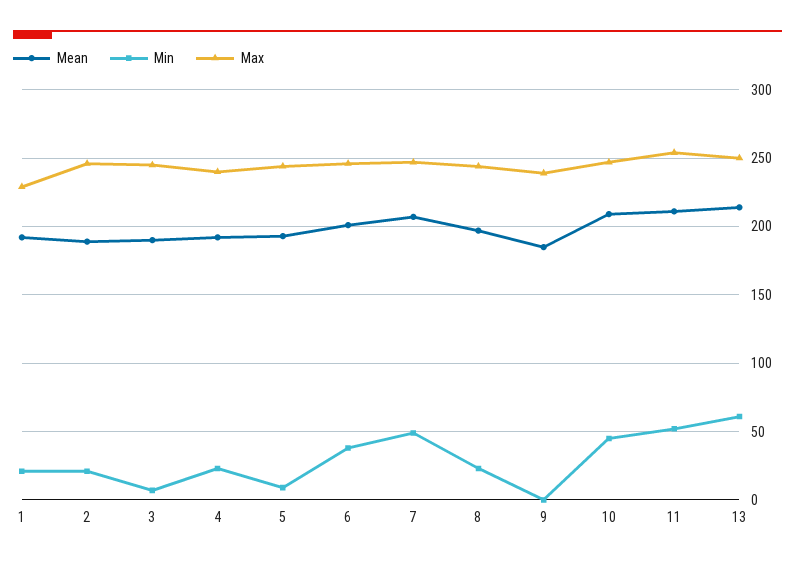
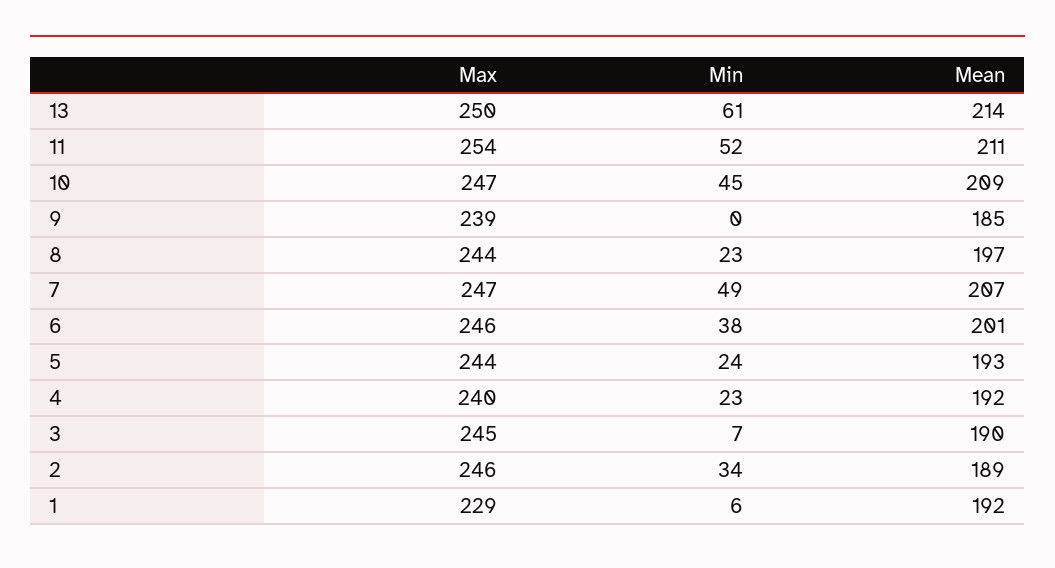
Min, 1: 20 -> 6
Min, 2: 20 -> 34
Min, 5: 10 -> 24

